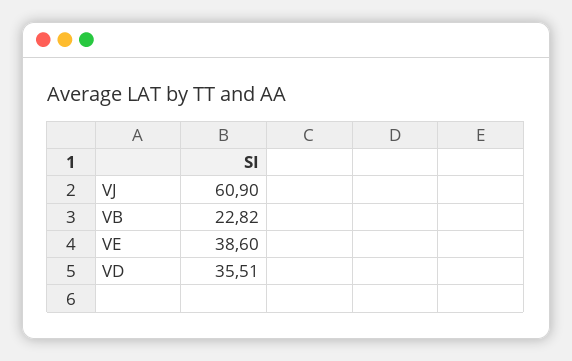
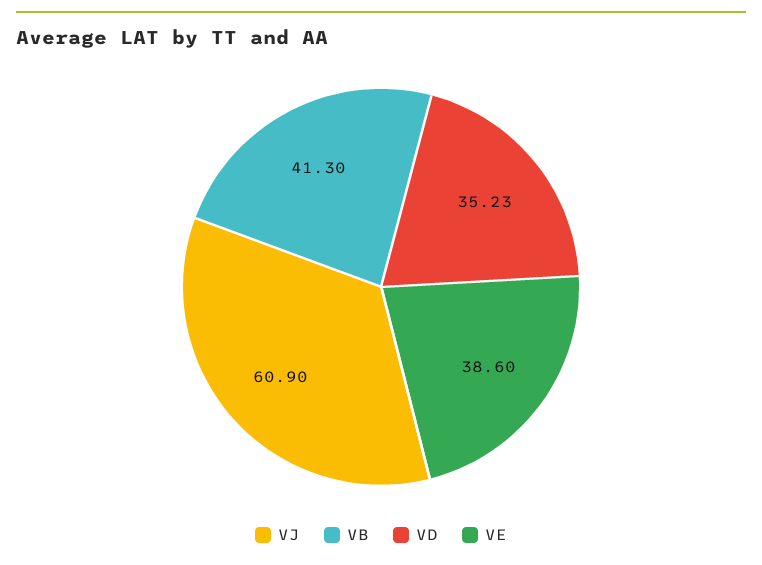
VB: 22.82 -> 41.3
VD: 35.51 -> 35.23

